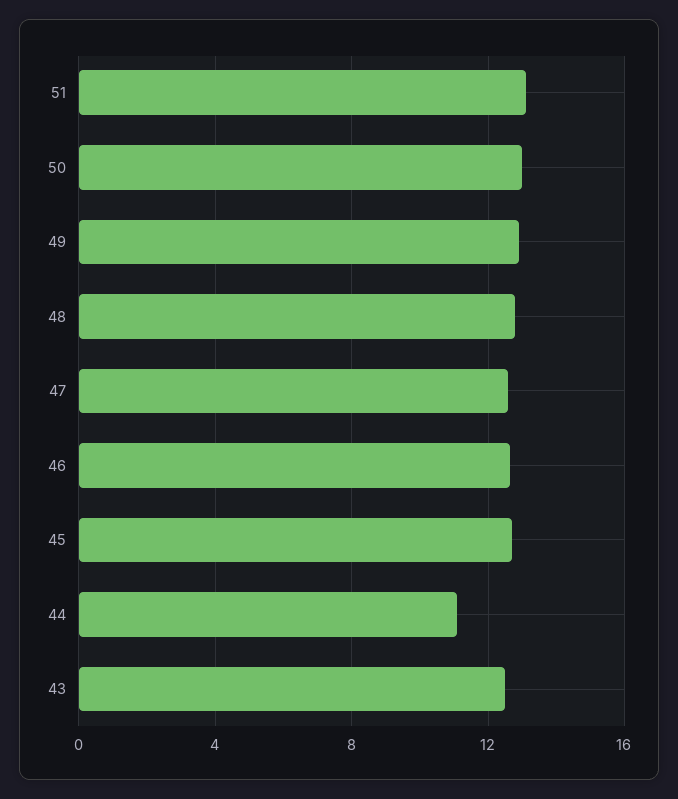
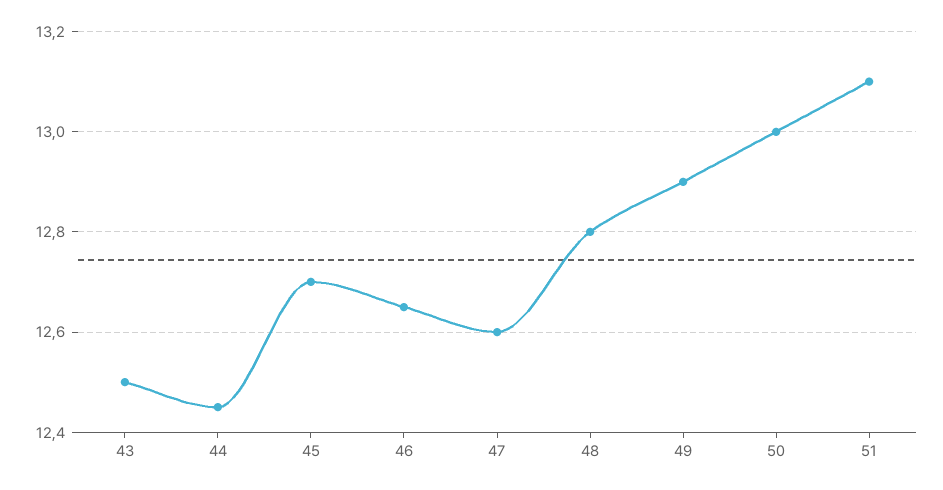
44: 11 -> 12.45

